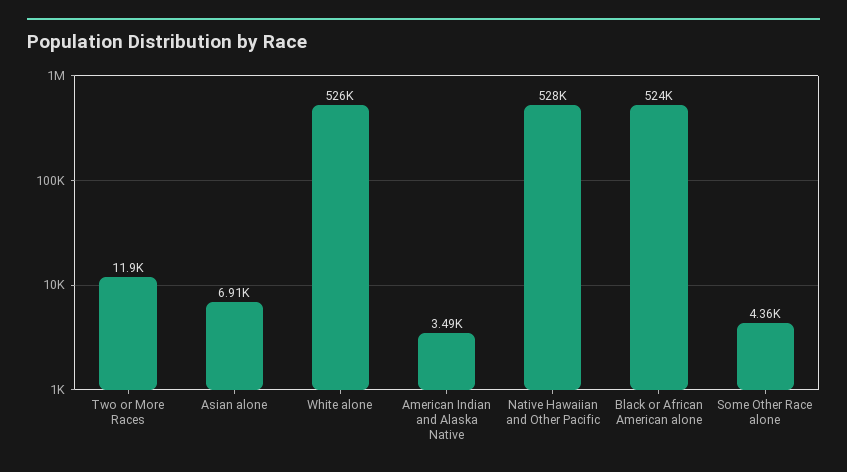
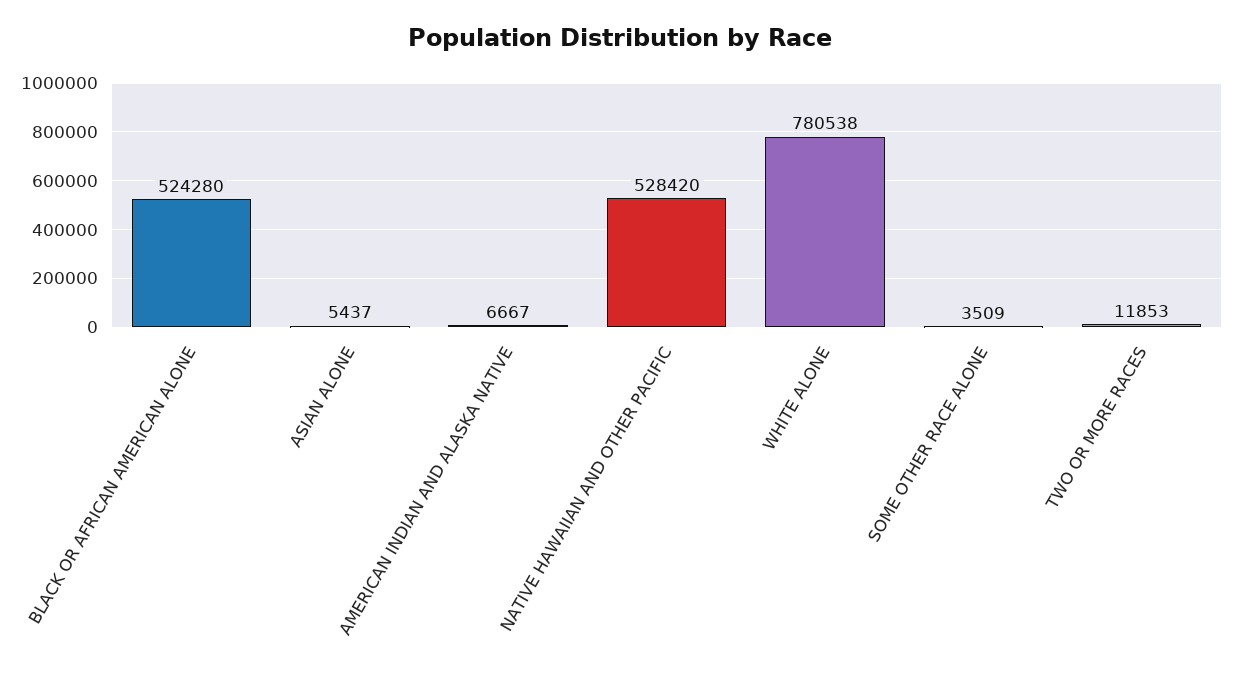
Asian alone: 6910 -> 5437
White alone: 526000 -> 780538
American Indian and Alaska Native: 3490 -> 6667
Some Other Race alone: 4360 -> 3509

